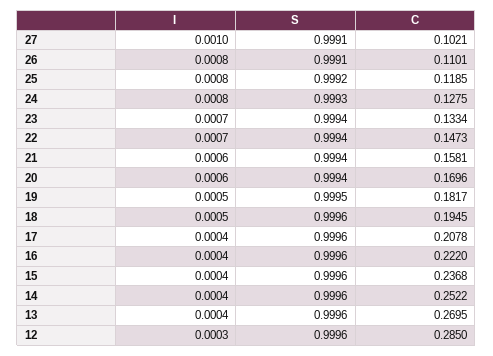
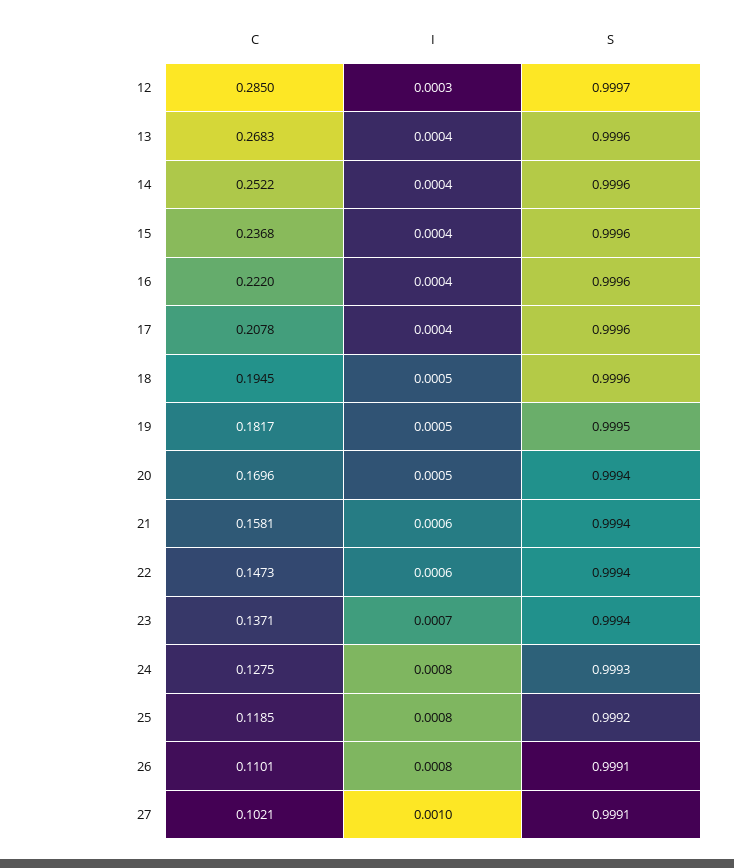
C, 23: 0.1334 -> 0.1371
I, 22: 0.0007 -> 0.0006
I, 20: 0.0006 -> 0.0005
C, 13: 0.2695 -> 0.2683
S, 12: 0.9996 -> 0.9997

